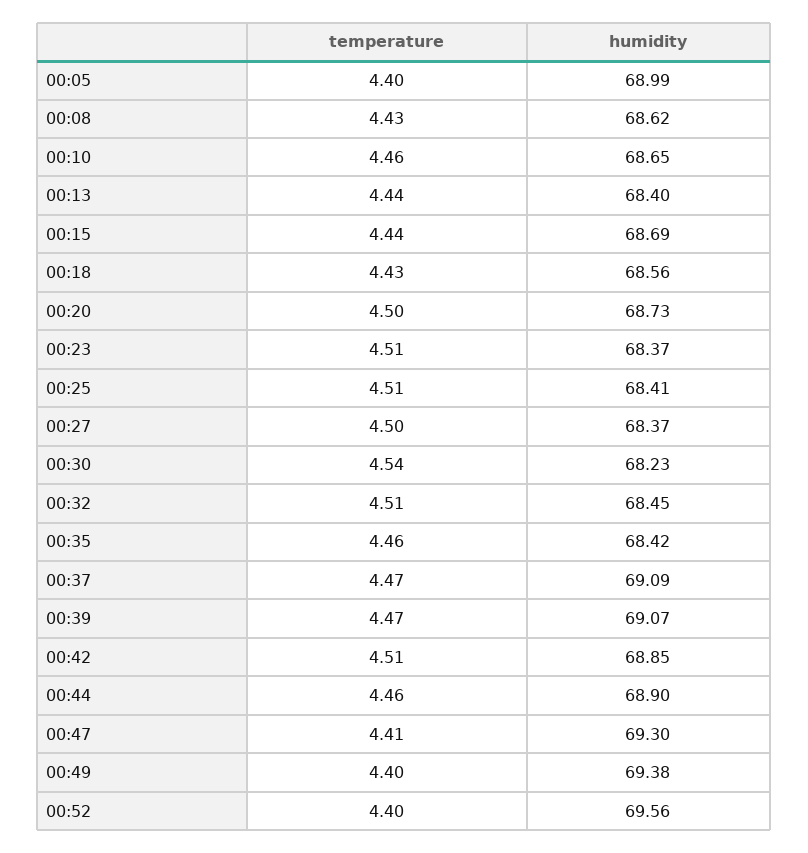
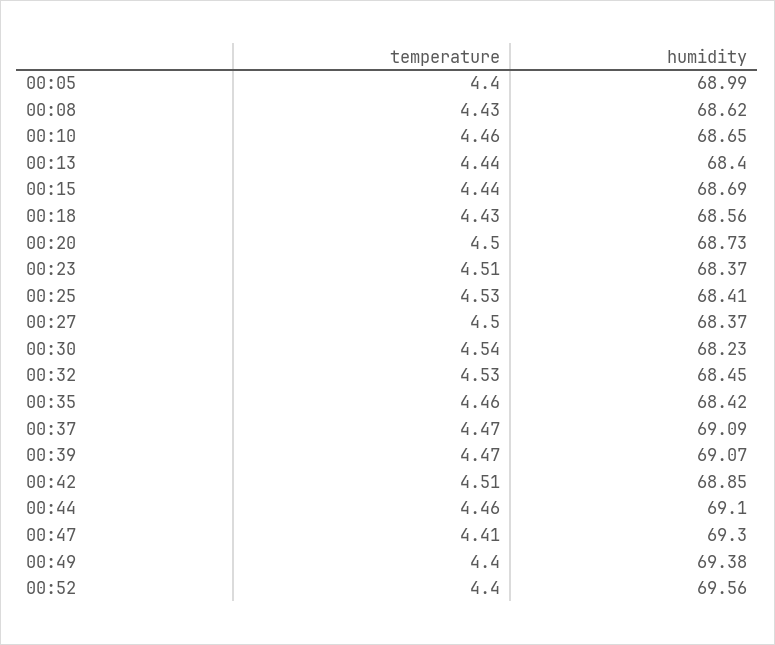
temperature, 00:25: 4.51 -> 4.53
temperature, 00:32: 4.51 -> 4.53
humidity, 00:44: 68.9 -> 69.1

